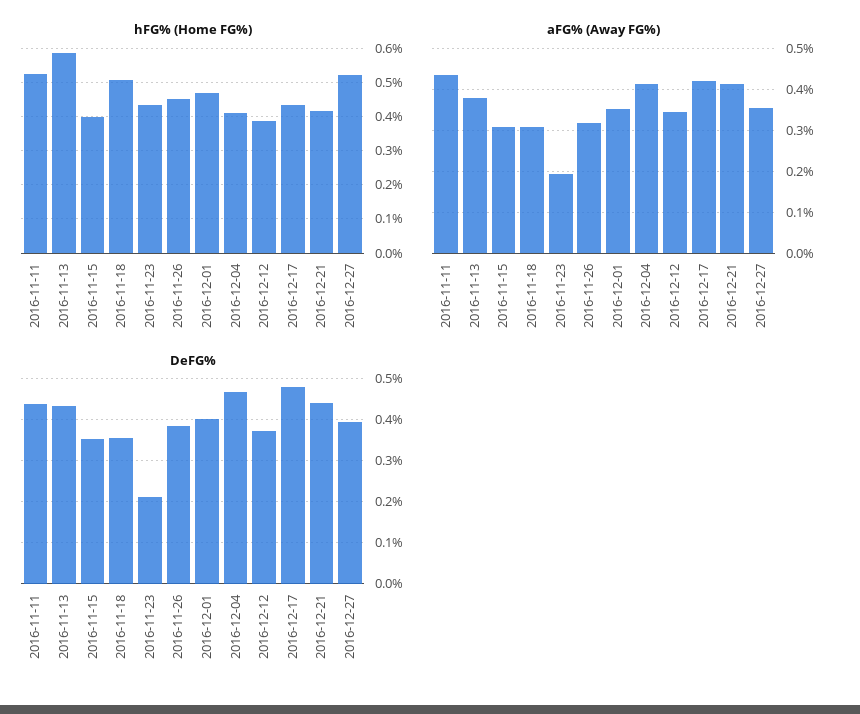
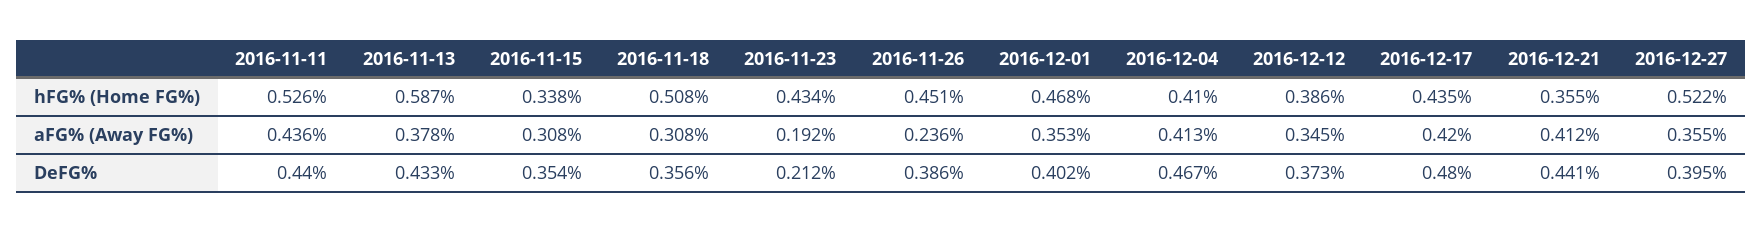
hFG% (Home FG%), 2016-11-15: 0.4 -> 0.338
hFG% (Home FG%), 2016-12-21: 0.42 -> 0.355
aFG% (Away FG%), 2016-11-26: 0.32 -> 0.236

